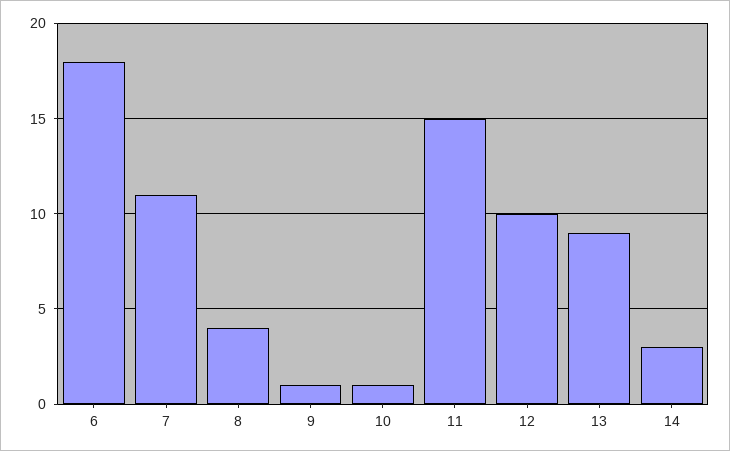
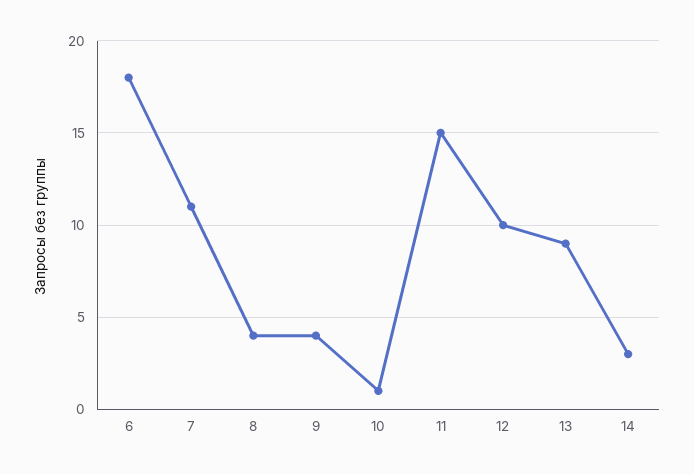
9: 1 -> 4

